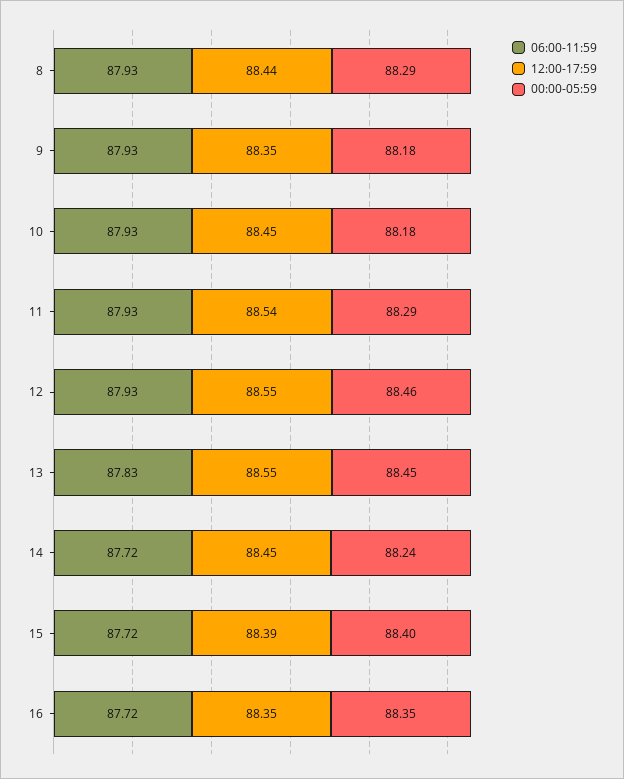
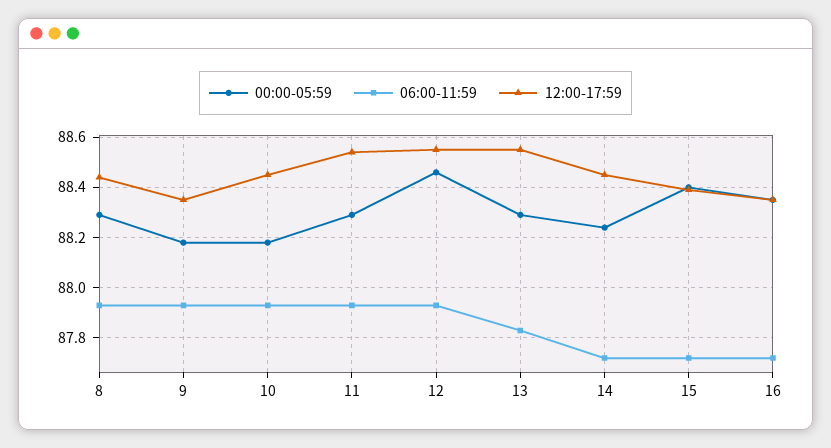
00:00-05:59, 13: 88.45 -> 88.3

